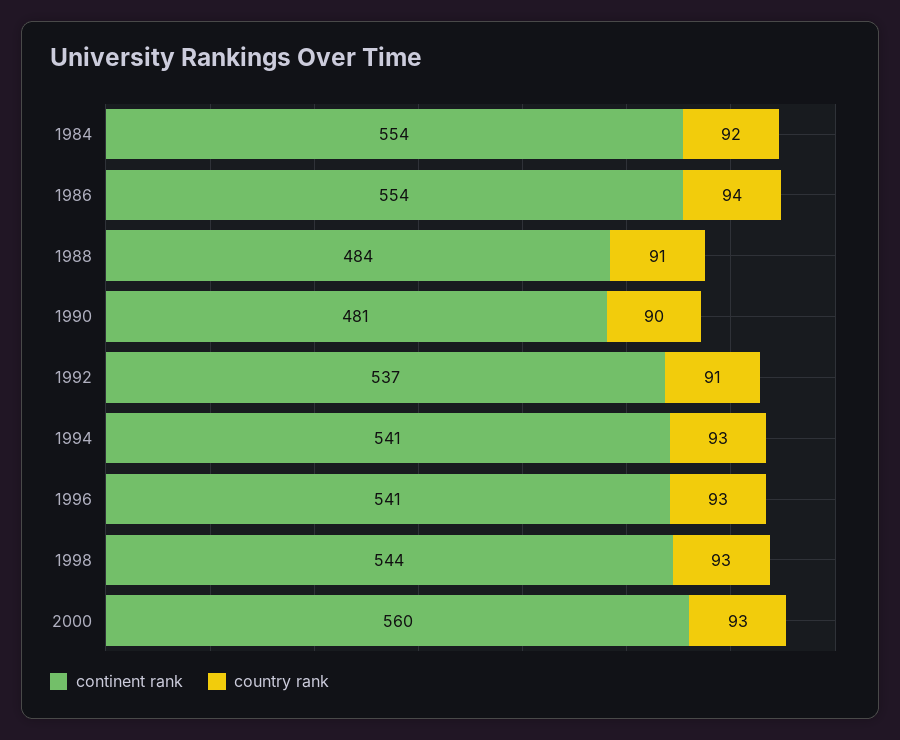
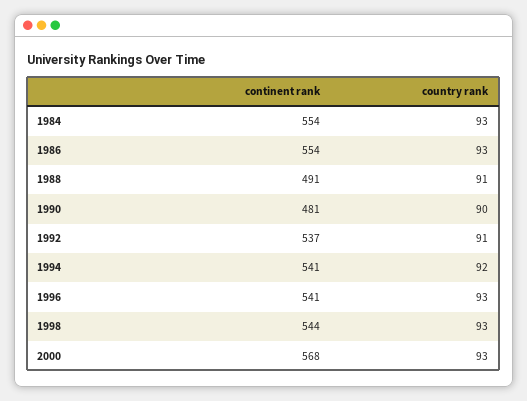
country rank, 1984: 92 -> 93
country rank, 1986: 94 -> 93
continent rank, 1988: 484 -> 491
country rank, 1994: 93 -> 92
continent rank, 2000: 560 -> 568

